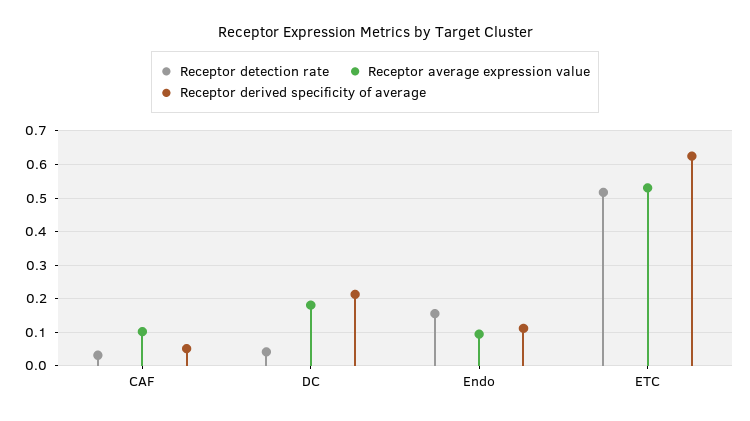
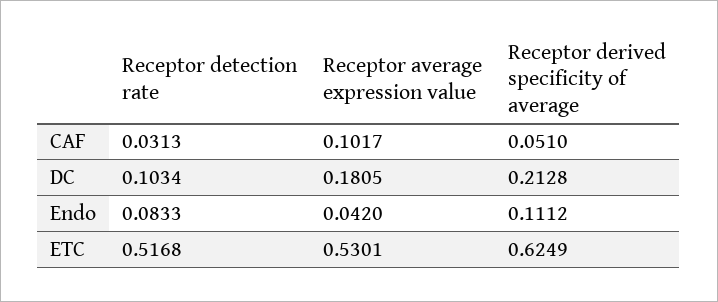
Receptor detection rate, DC: 0.04 -> 0.1034
Receptor detection rate, Endo: 0.16 -> 0.0833
Receptor average expression value, Endo: 0.1 -> 0.042

